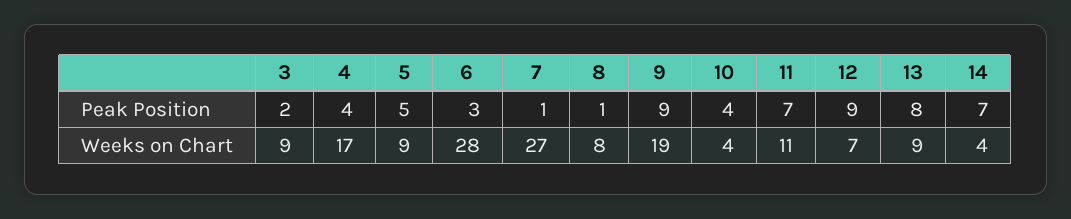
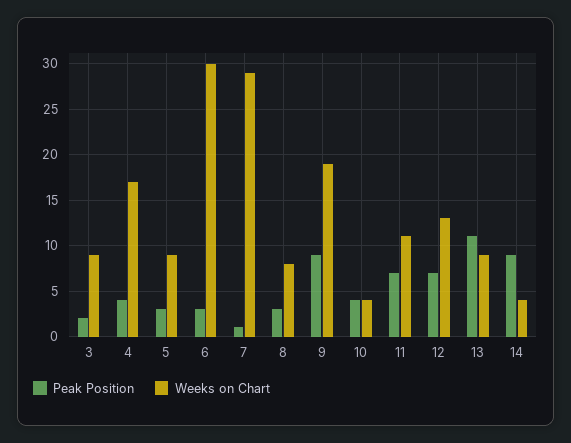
Peak Position, 5: 5 -> 3
Peak Position, 8: 1 -> 3
Peak Position, 12: 9 -> 7
Peak Position, 13: 8 -> 11
Peak Position, 14: 7 -> 9
Weeks on Chart, 6: 28 -> 30
Weeks on Chart, 7: 27 -> 29
Weeks on Chart, 12: 7 -> 13

